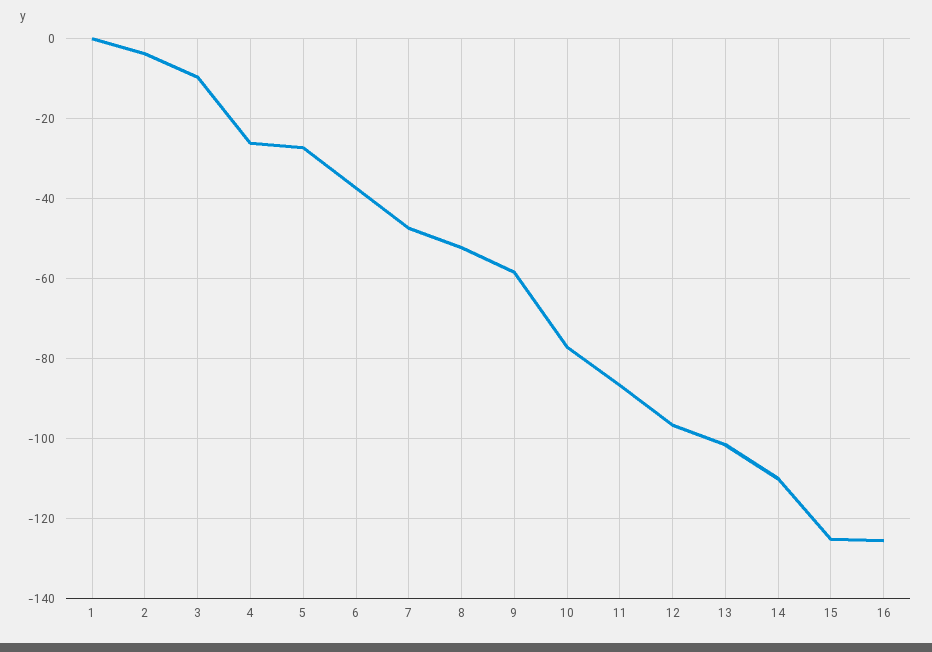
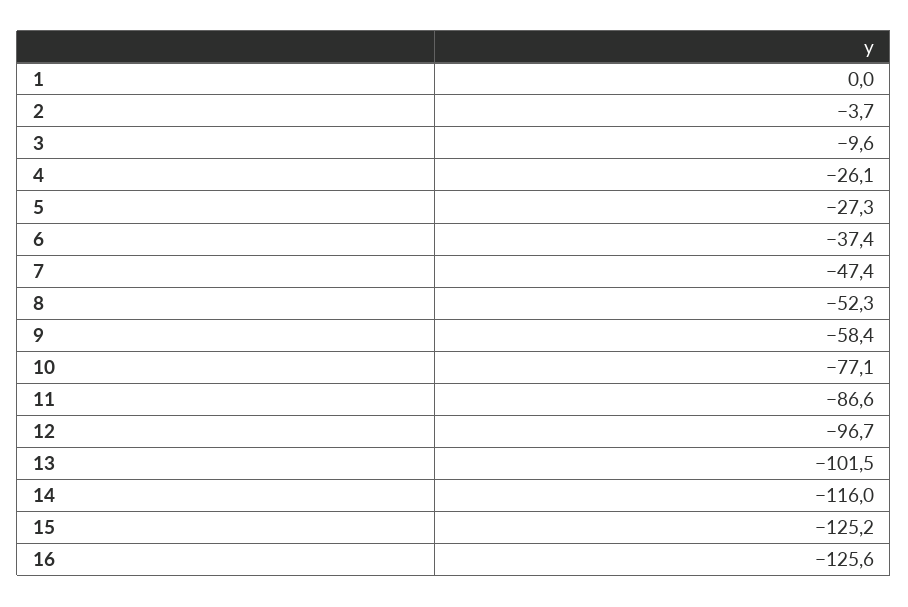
14: -110 -> -116

